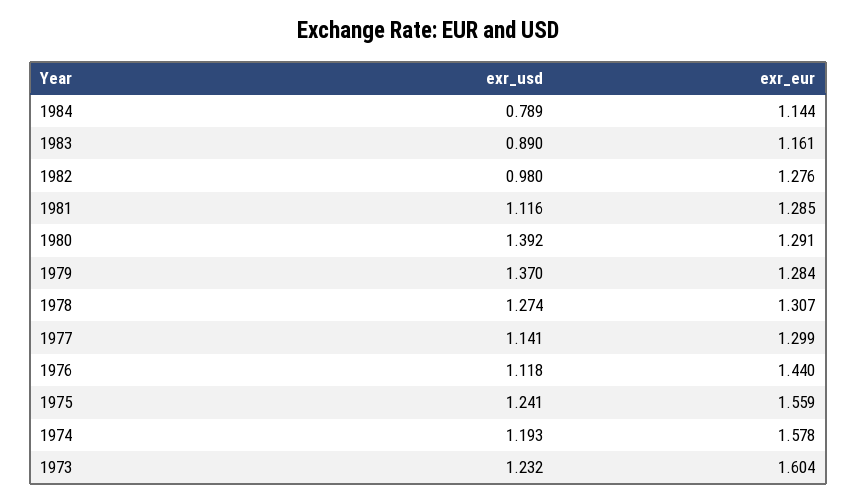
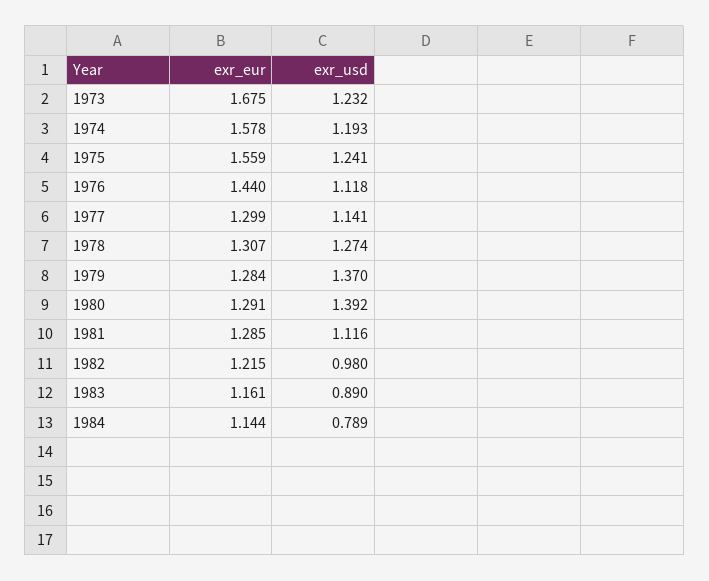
exr_eur, 1982: 1.276 -> 1.215
exr_eur, 1973: 1.604 -> 1.675

